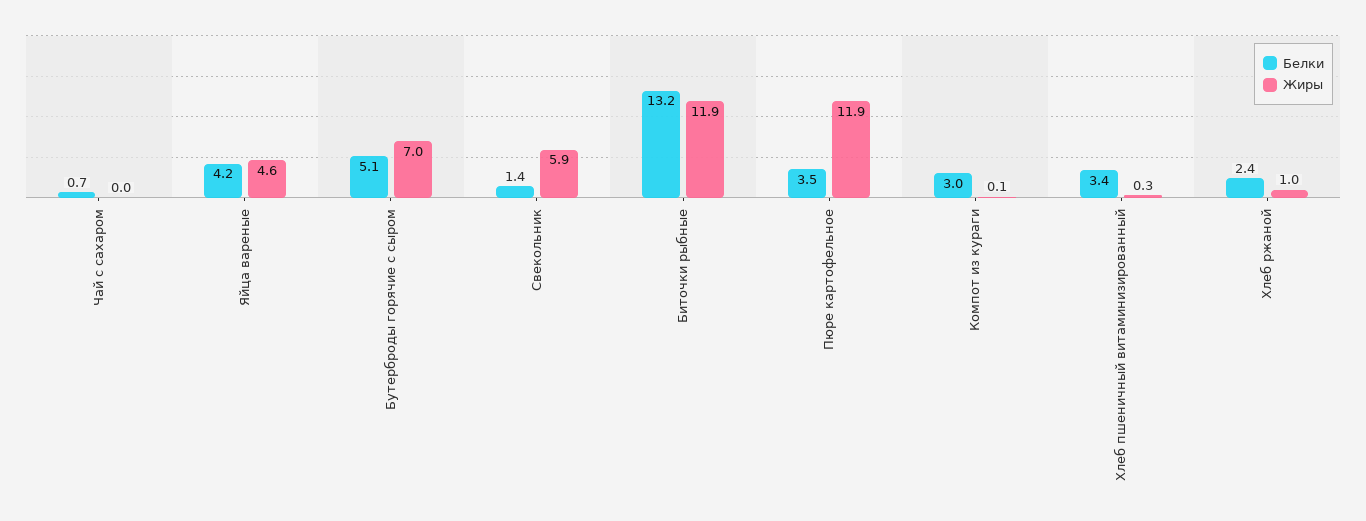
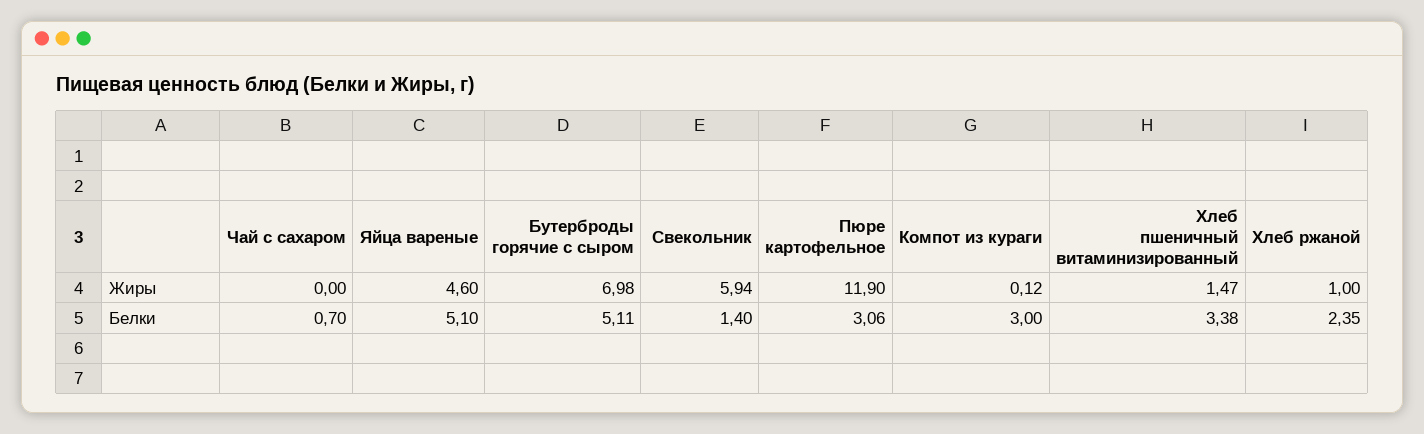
Белки, Яйца вареные: 4.2 -> 5.1
Белки, Биточки рыбные: 13.2 -> none
Жиры, Биточки рыбные: 11.9 -> none
Белки, Пюре картофельное: 3.5 -> 3.06
Жиры, Хлеб пшеничный витаминизированный: 0.3 -> 1.47

